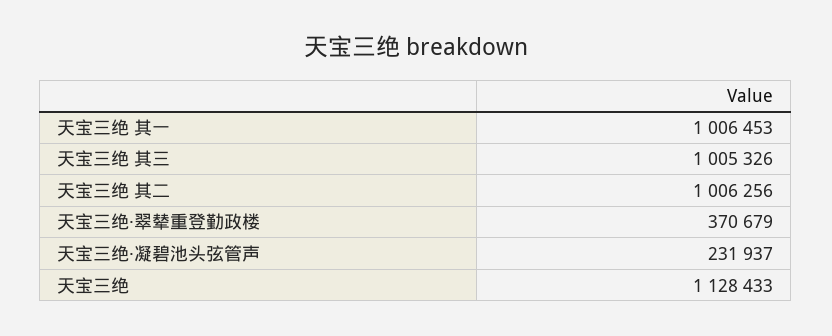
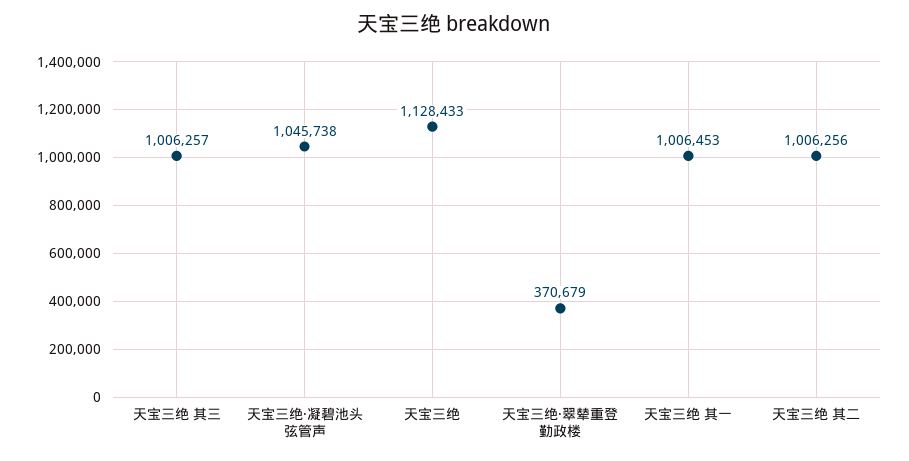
天宝三绝 其三: 1005326 -> 1006257
天宝三绝·凝碧池头弦管声: 231937 -> 1045738

